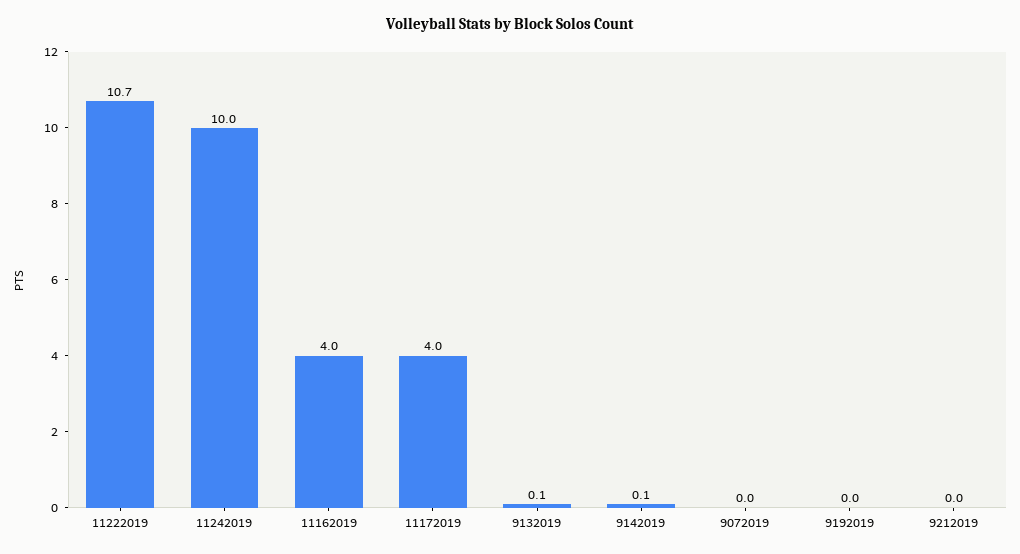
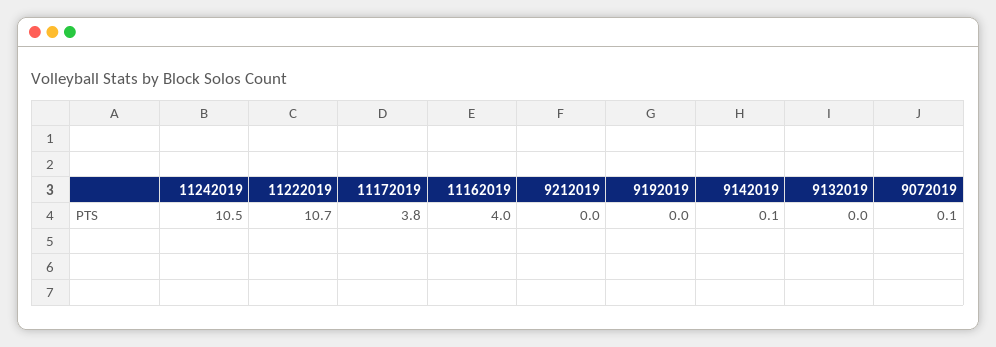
11242019: 10 -> 10.5
11172019: 4 -> 3.8
9132019: 0.1 -> 0
9072019: 0 -> 0.1

